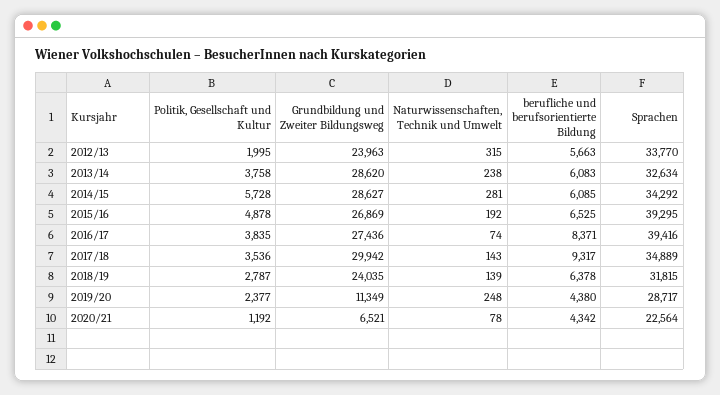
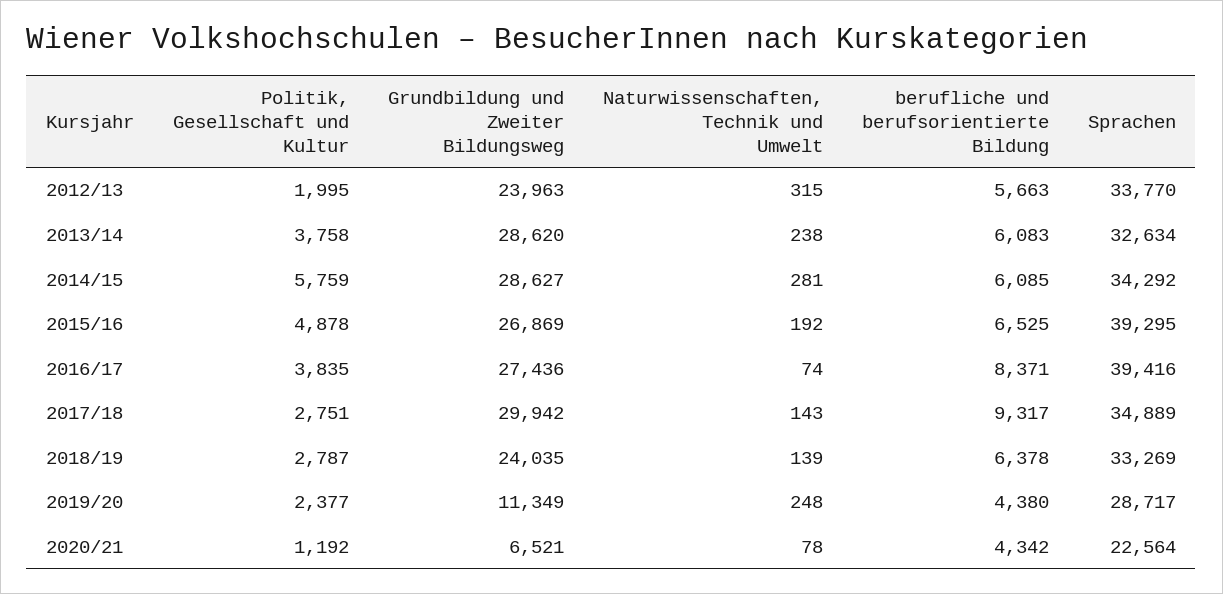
Politik, Gesellschaft und Kultur, 2014/15: 5728 -> 5759
Politik, Gesellschaft und Kultur, 2017/18: 3536 -> 2751
Sprachen, 2018/19: 31815 -> 33269

